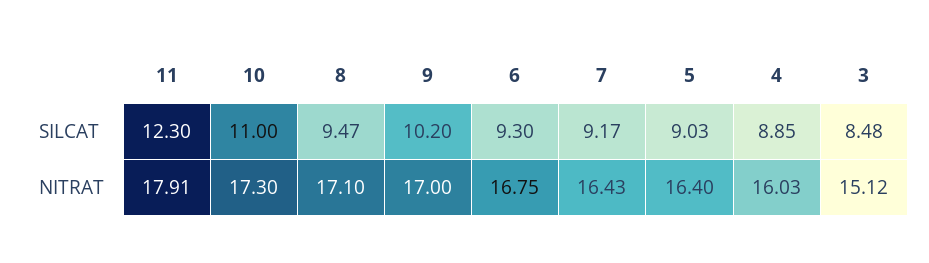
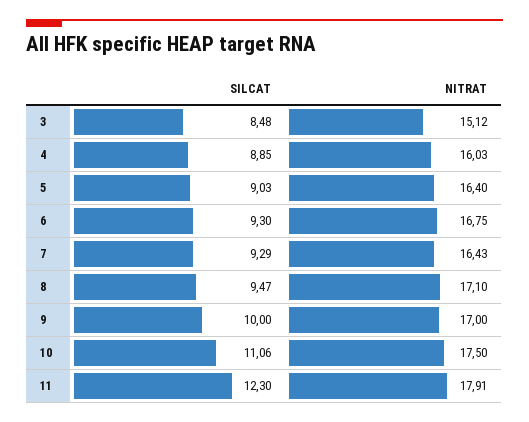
10, SILCAT: 11 -> 11.06
9, SILCAT: 10.2 -> 10
7, SILCAT: 9.17 -> 9.29
10, NITRAT: 17.3 -> 17.5

